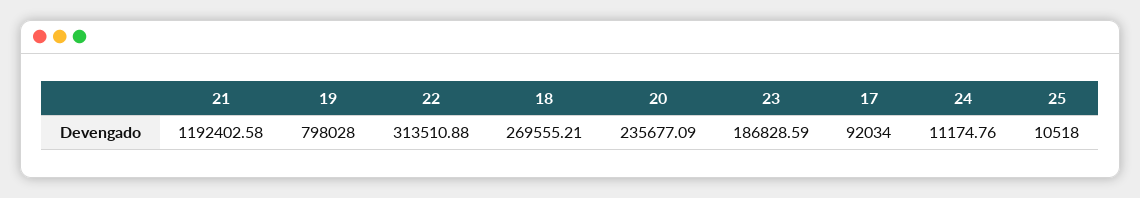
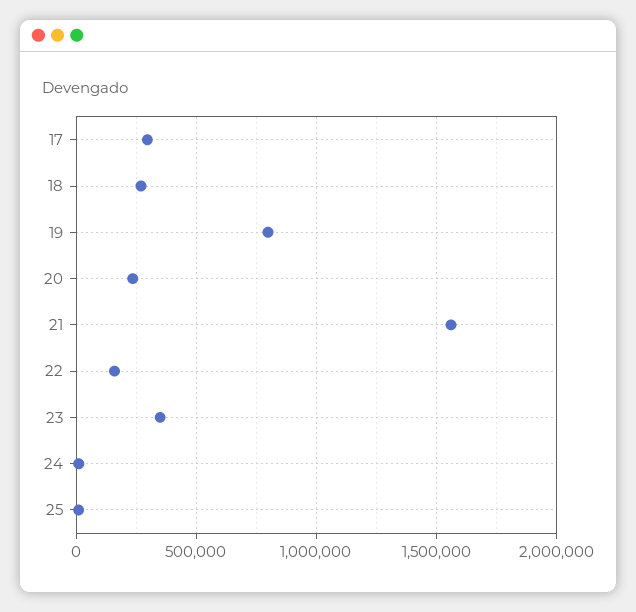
21: 1192402.58 -> 1550000
22: 313510.88 -> 150000
23: 186828.59 -> 350000
17: 92034 -> 300000

